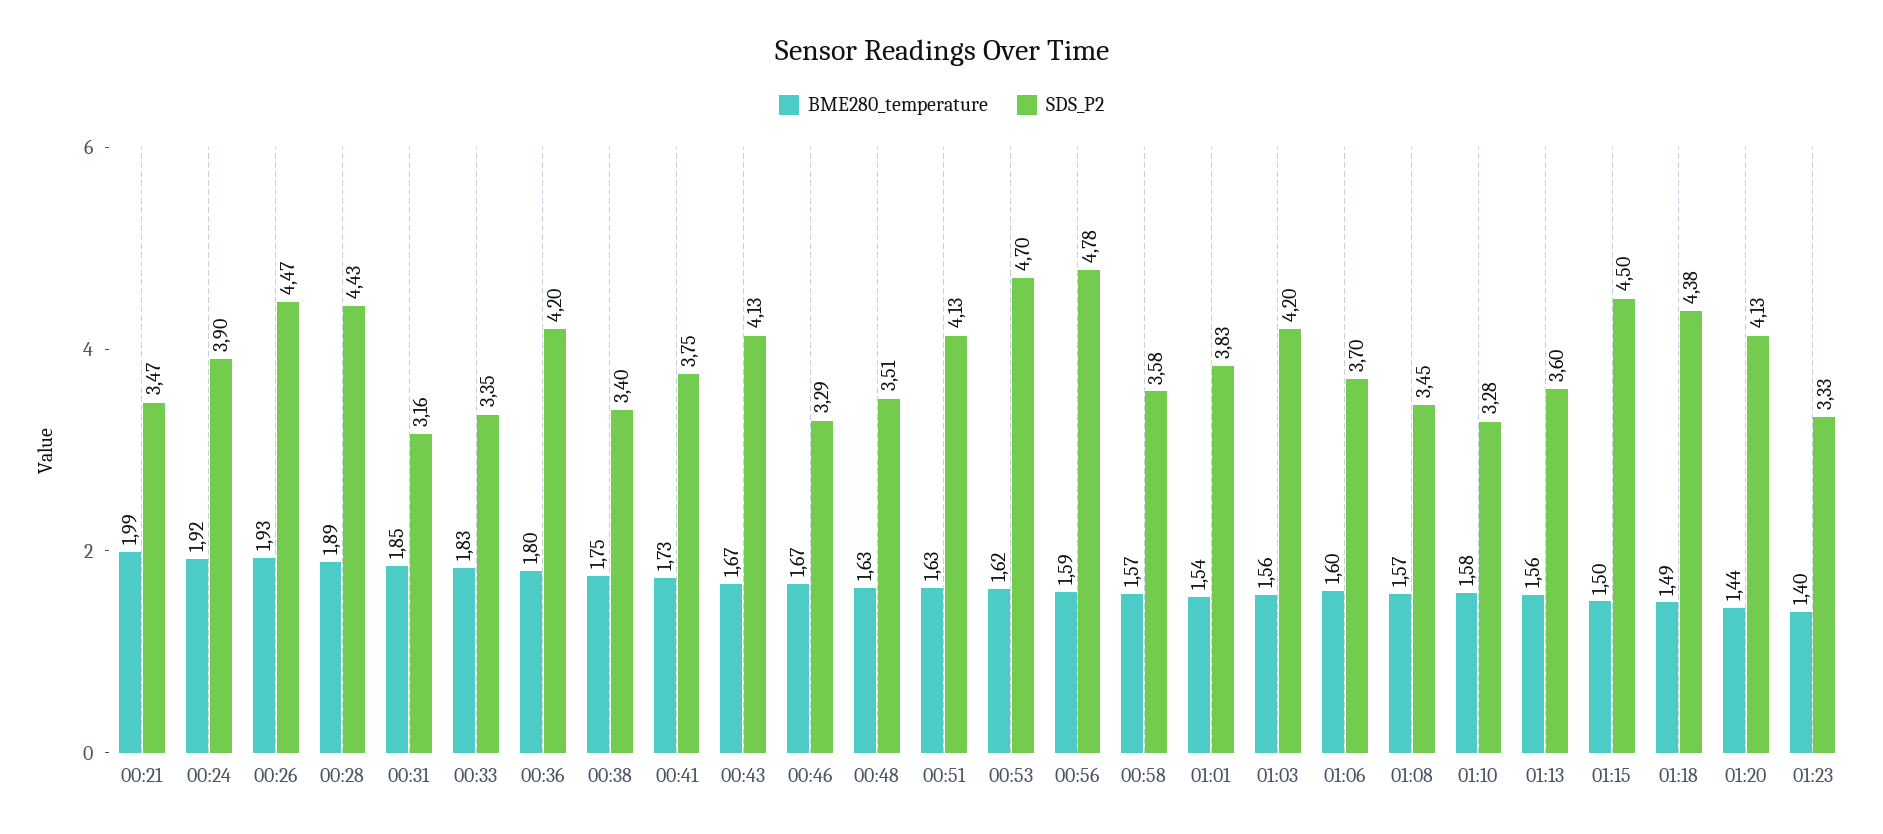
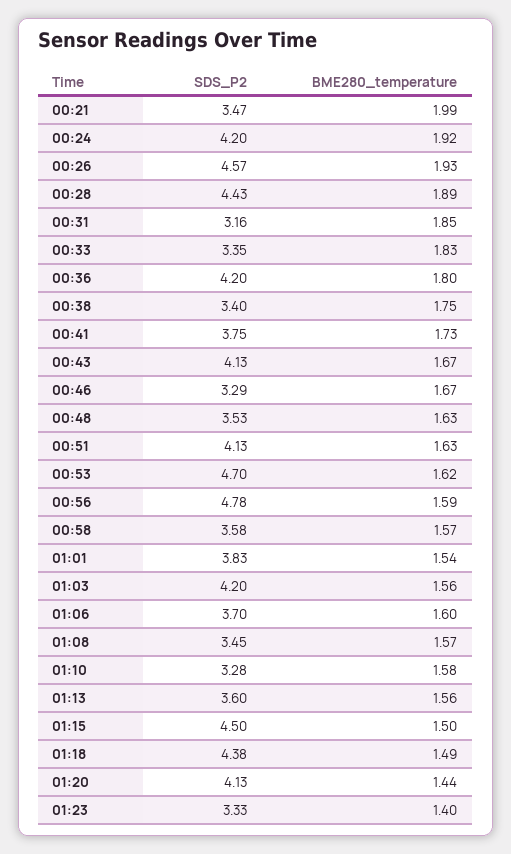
SDS_P2, 00:24: 3.9 -> 4.2
SDS_P2, 00:26: 4.47 -> 4.57
SDS_P2, 00:48: 3.51 -> 3.53

